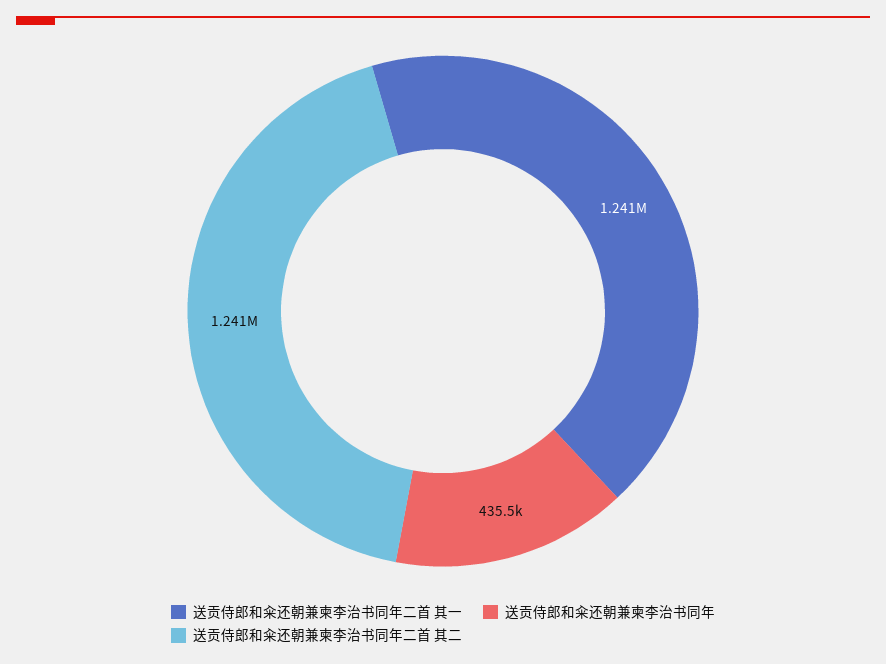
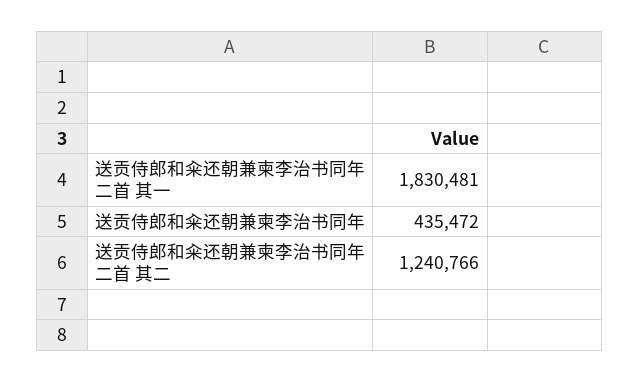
送贡侍郎和籴还朝兼柬李治书同年二首 其一: 1241000 -> 1830481

